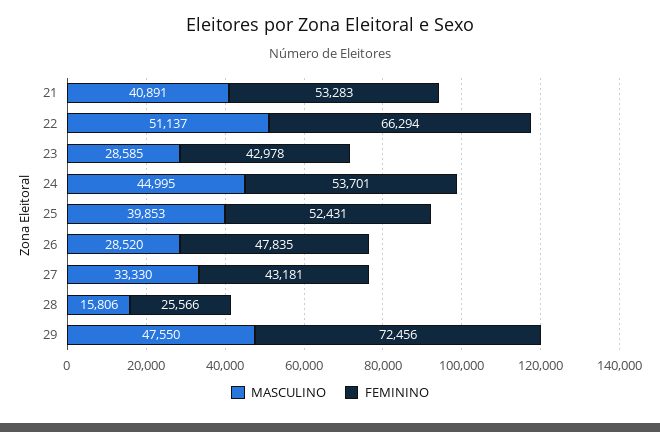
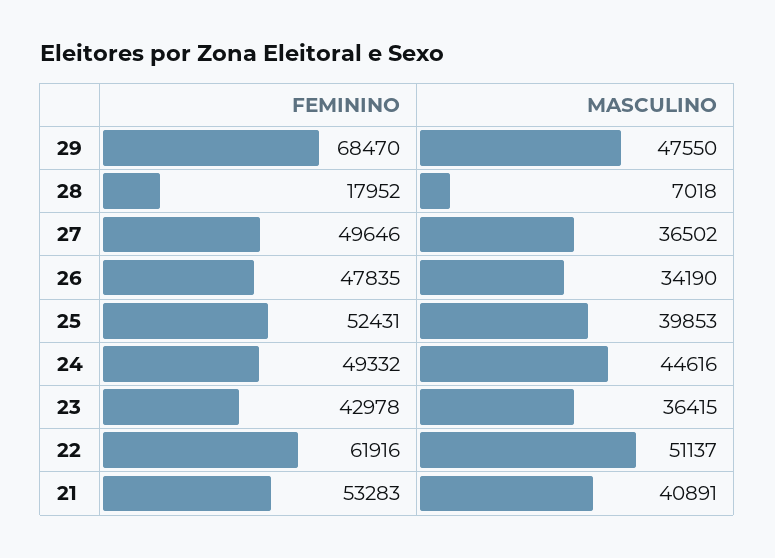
FEMININO, 22: 66294 -> 61916
MASCULINO, 23: 28585 -> 36415
MASCULINO, 24: 44995 -> 44616
FEMININO, 24: 53701 -> 49332
MASCULINO, 26: 28520 -> 34190
MASCULINO, 27: 33330 -> 36502
FEMININO, 27: 43181 -> 49646
MASCULINO, 28: 15806 -> 7018
FEMININO, 28: 25566 -> 17952
FEMININO, 29: 72456 -> 68470

